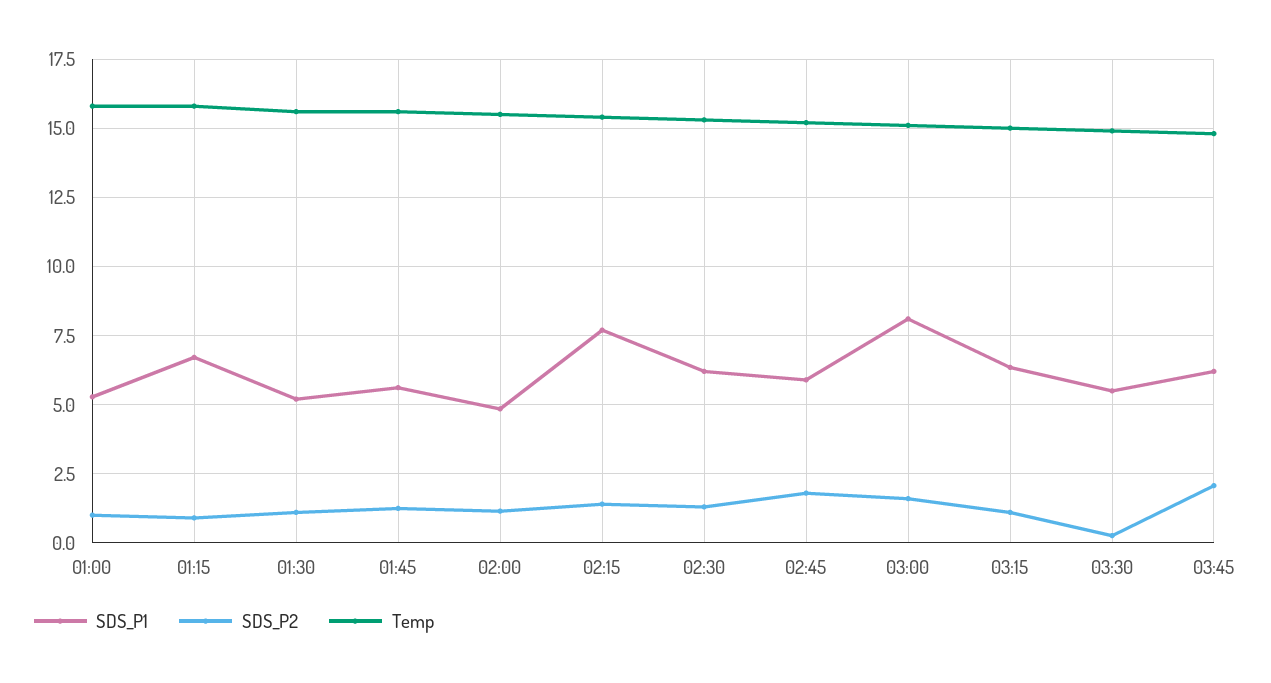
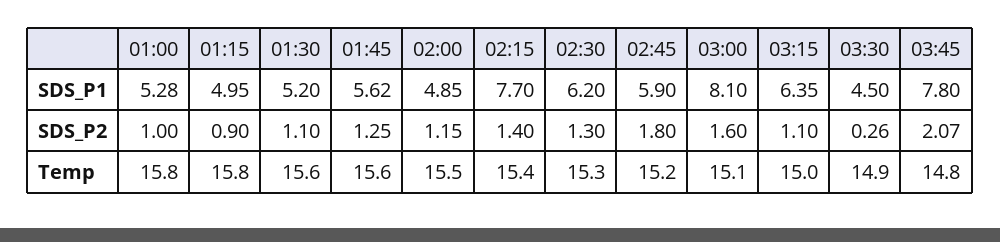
SDS_P1, 01:15: 6.75 -> 4.95
SDS_P1, 03:30: 5.5 -> 4.5
SDS_P1, 03:45: 6.25 -> 7.8

